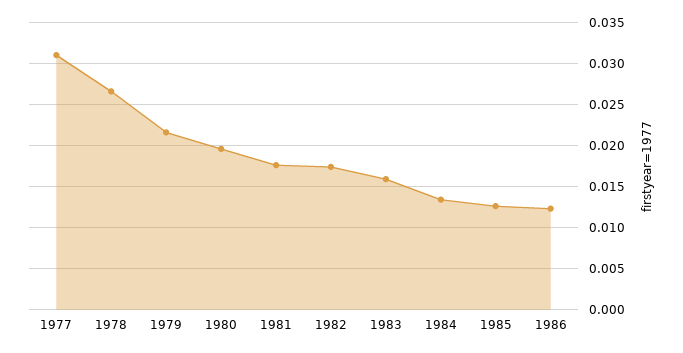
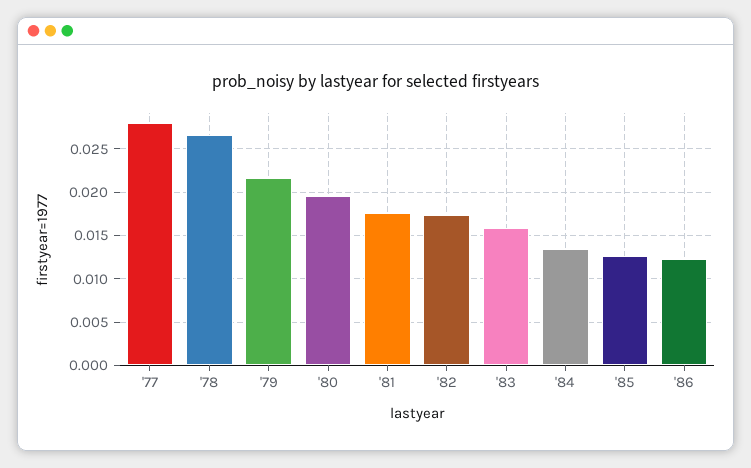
1977: 0.031 -> 0.028

